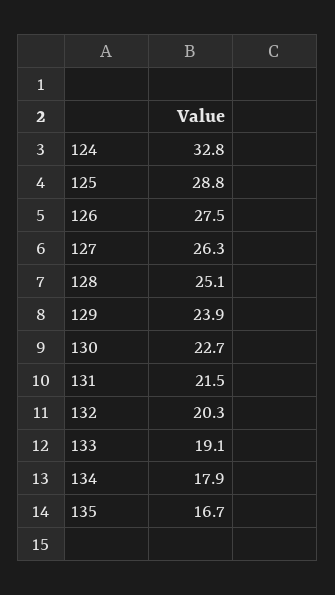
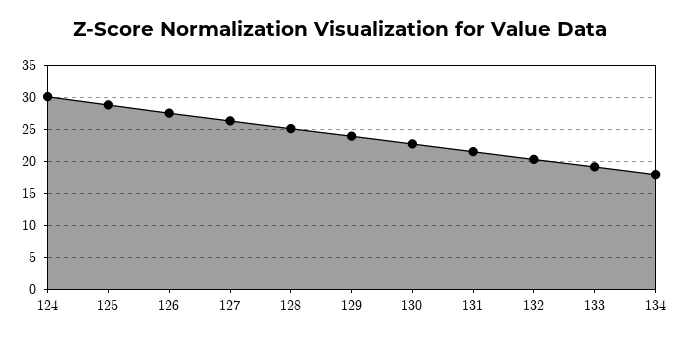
124: 32.8 -> 30
135: 16.7 -> none

